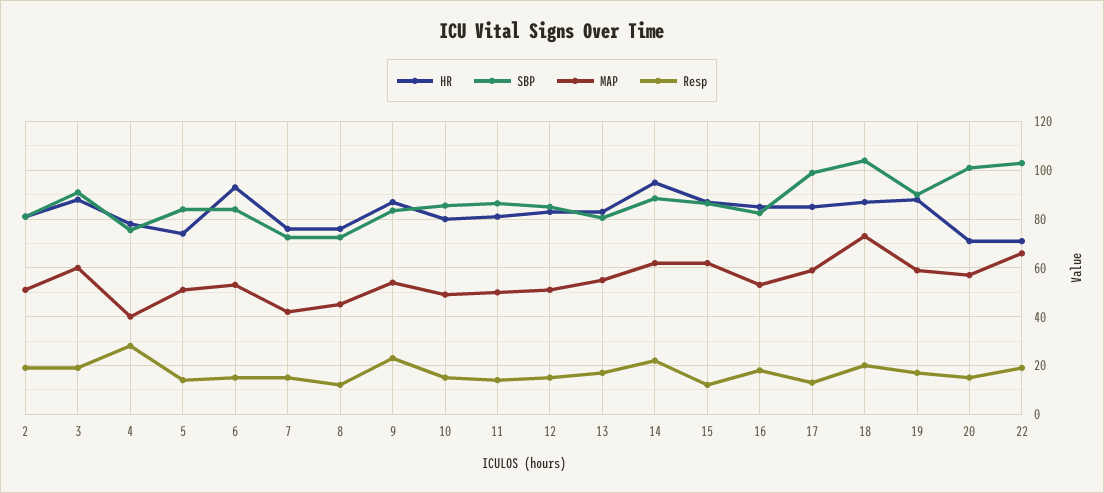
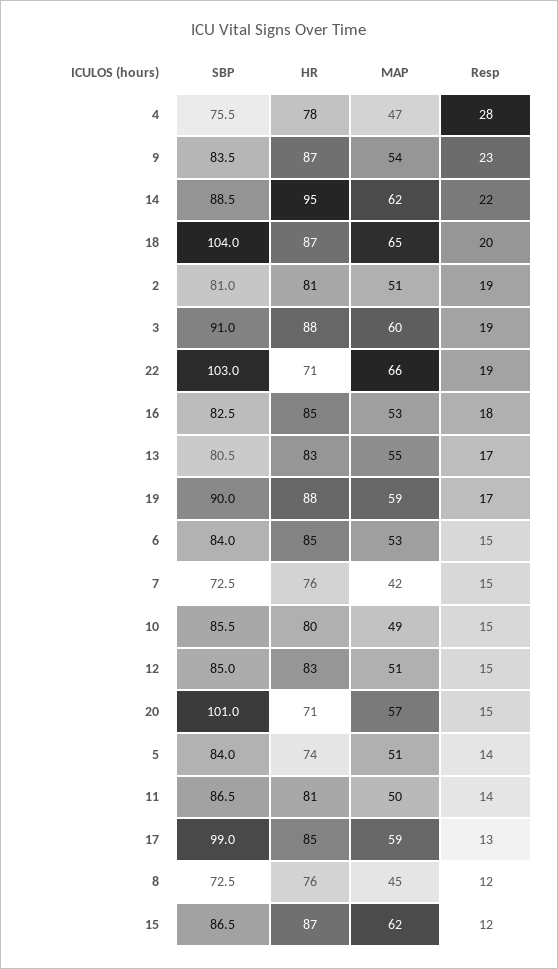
MAP, 4: 40 -> 47
HR, 6: 92.5 -> 85
MAP, 18: 72.5 -> 65

